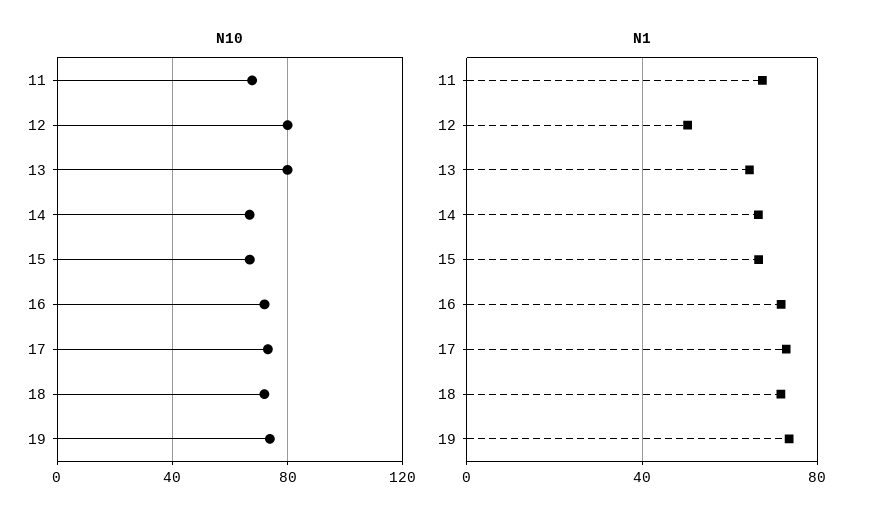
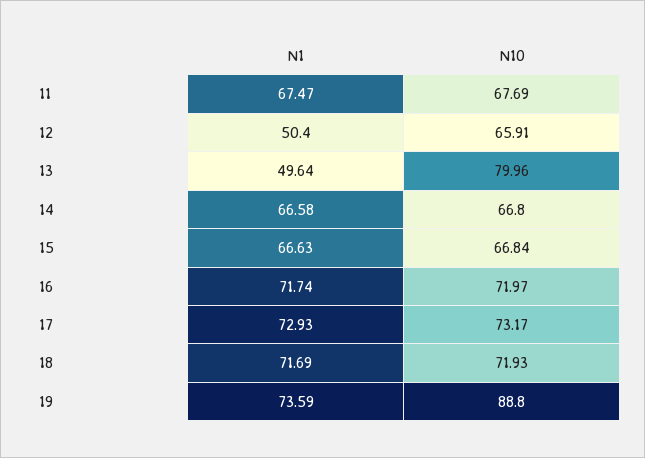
N10, 12: 80 -> 65.91
N10, 19: 75 -> 88.8
N1, 13: 65 -> 49.64

